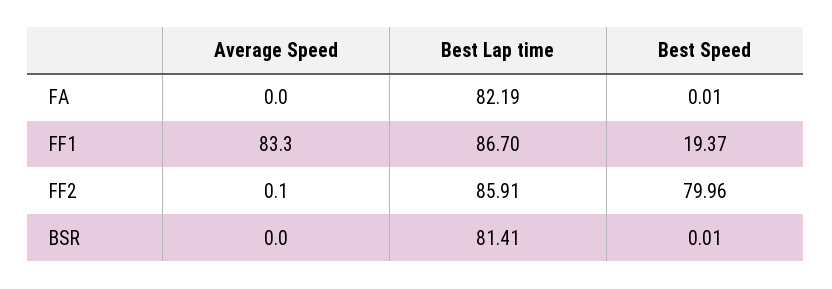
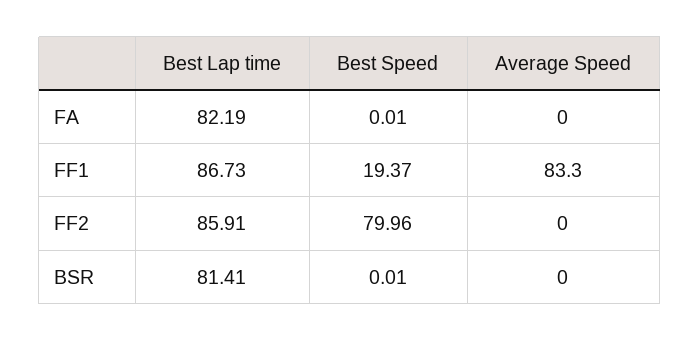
Best Lap time, FF1: 86.7 -> 86.73
Average Speed, FF2: 0.1 -> 0

